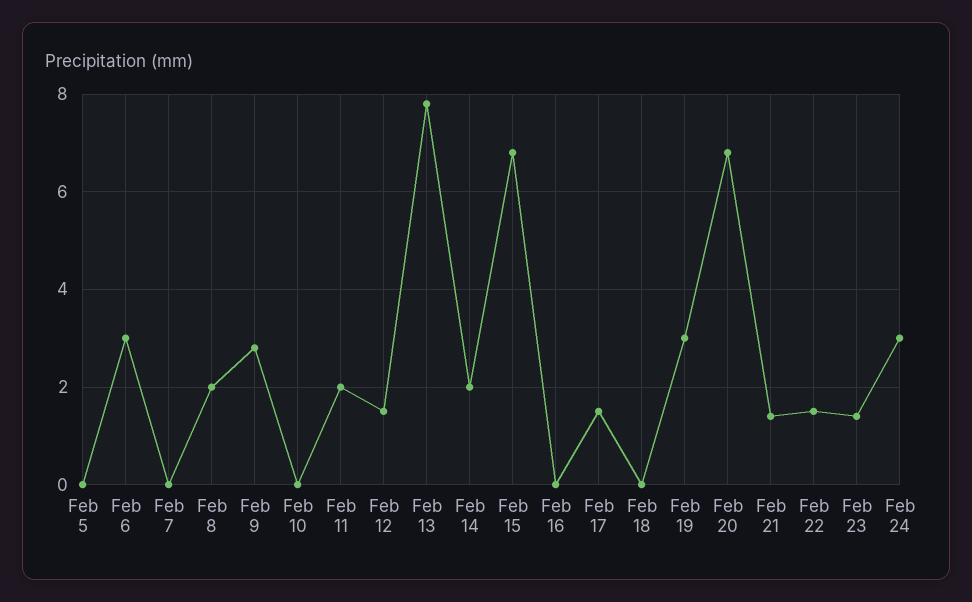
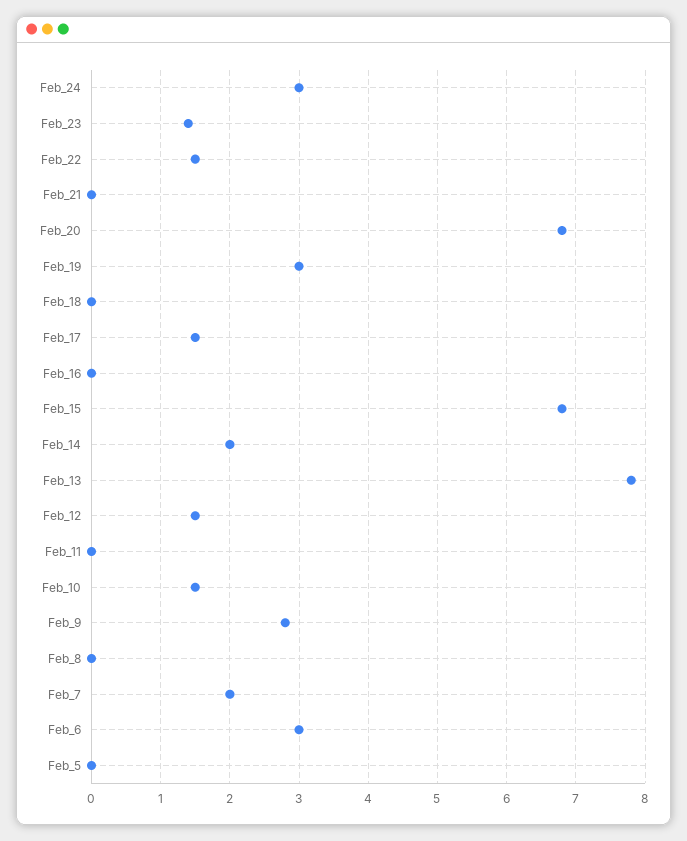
Feb 7: 0 -> 2
Feb 8: 2 -> 0
Feb 10: 0 -> 1.5
Feb 11: 2 -> 0
Feb 21: 1.5 -> 0

